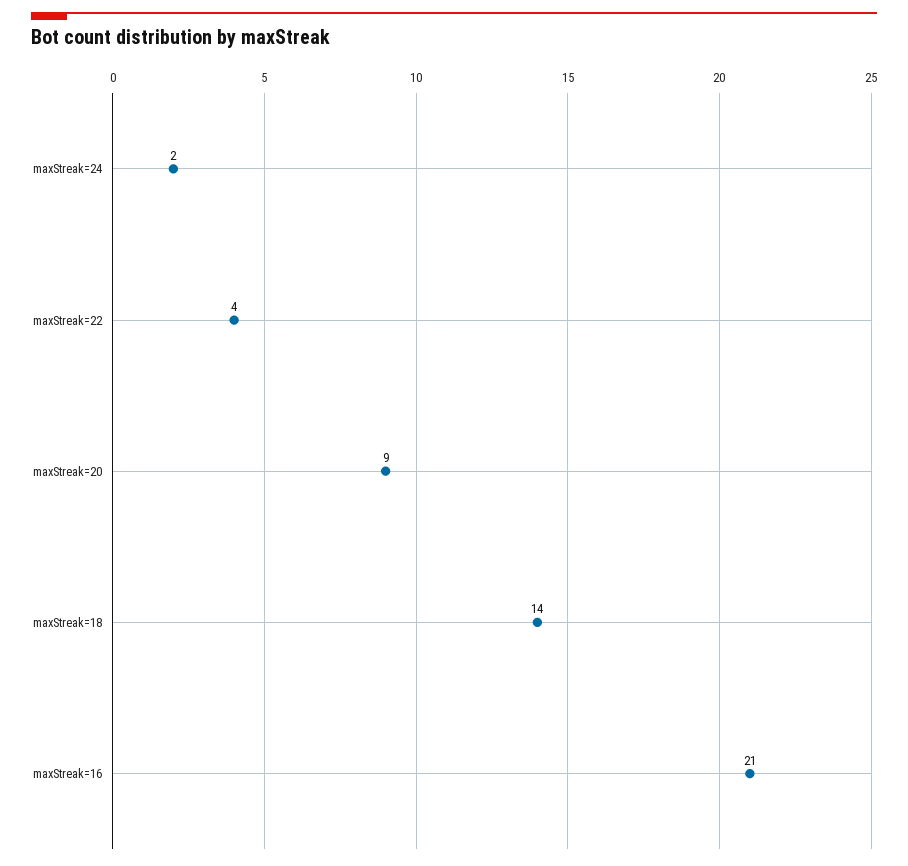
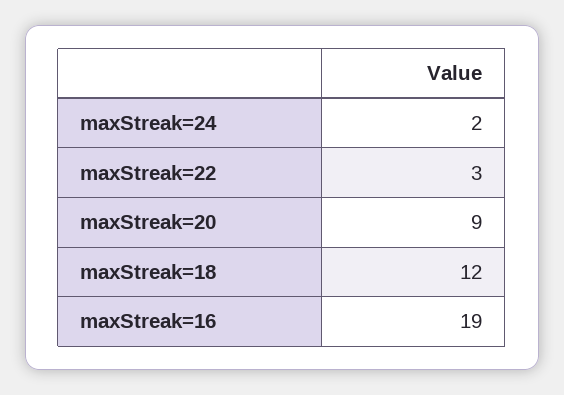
maxStreak=22: 4 -> 3
maxStreak=18: 14 -> 12
maxStreak=16: 21 -> 19

